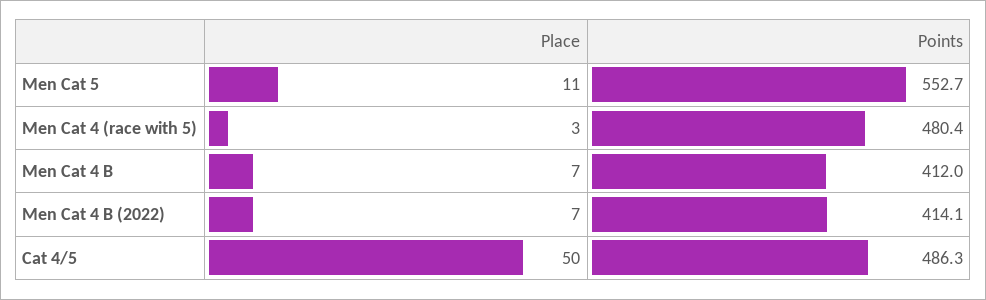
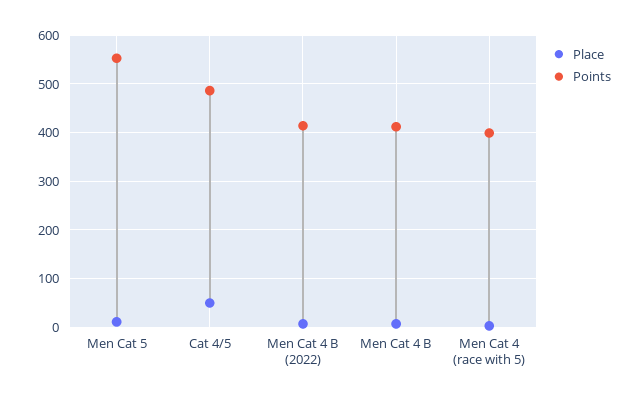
Points, Men Cat 4 (race with 5): 480.4 -> 400

